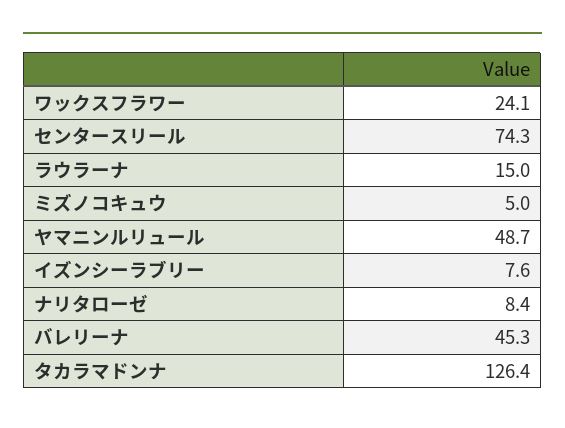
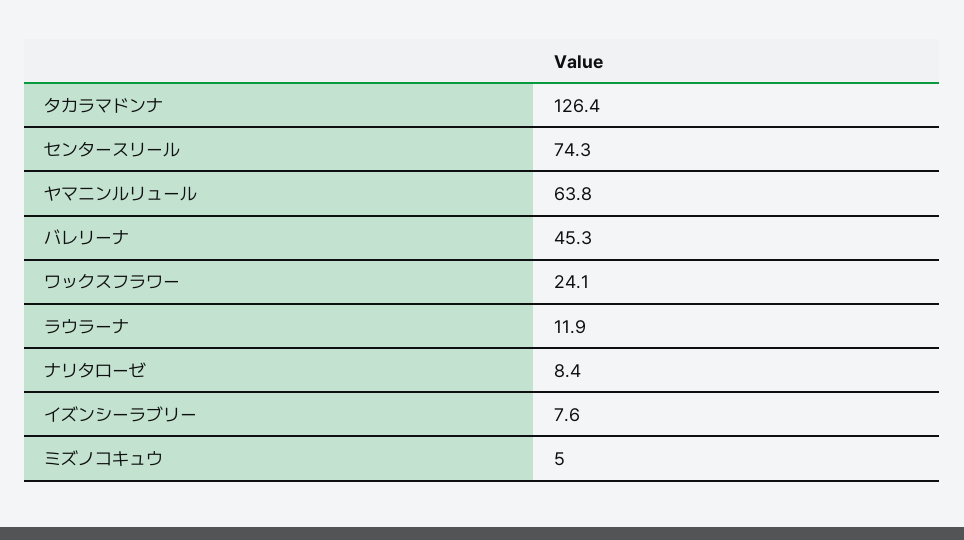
ラウラーナ: 15 -> 11.9
ヤマニンルリュール: 48.7 -> 63.8

